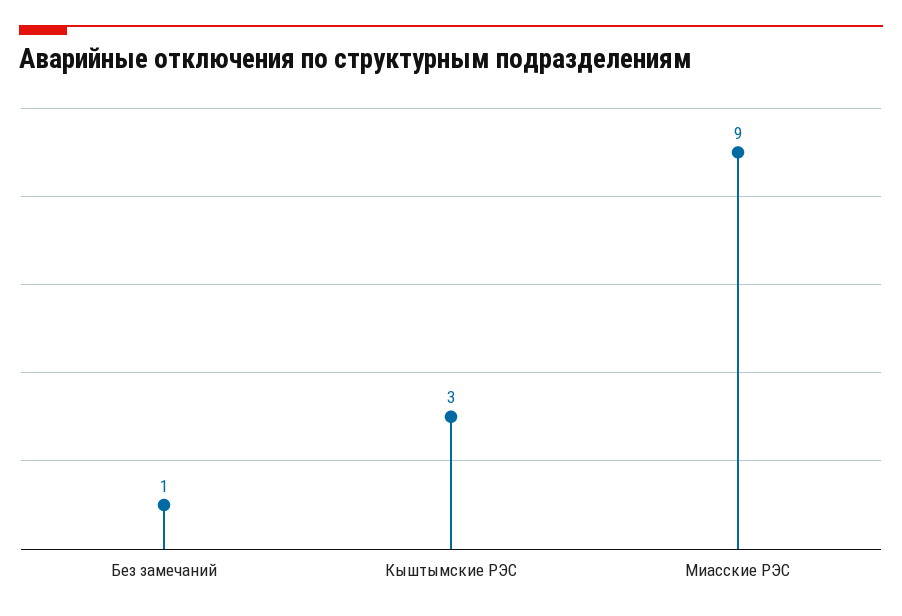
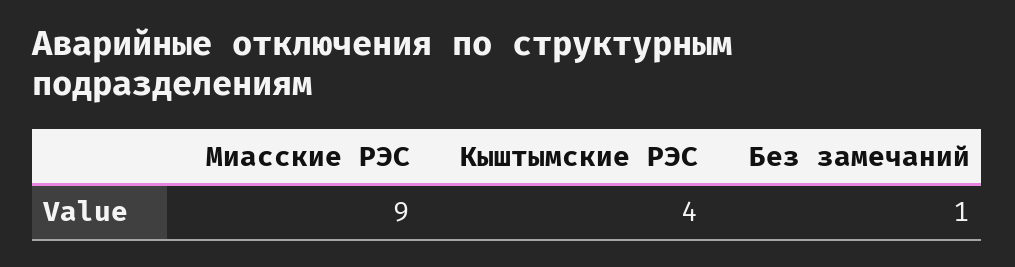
Кыштымские РЭС: 3 -> 4

